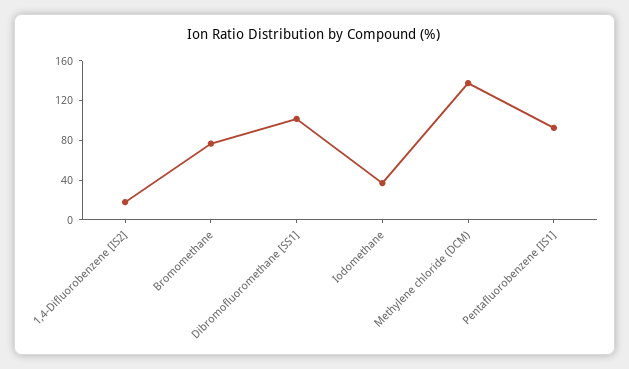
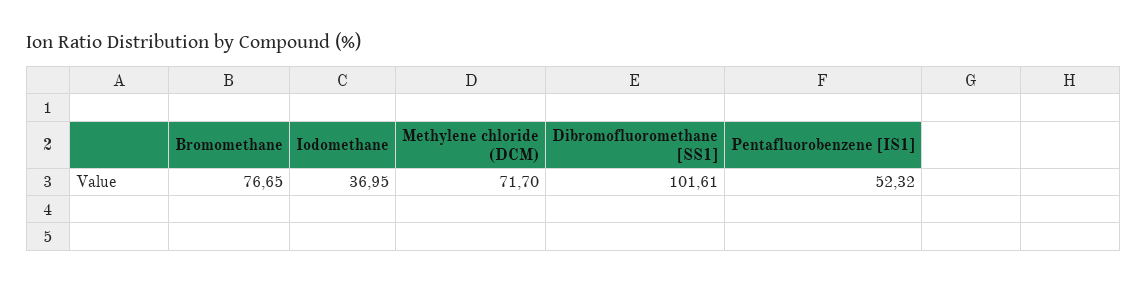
1,4-Difluorobenzene [IS2]: 20 -> none
Methylene chloride (DCM): 140 -> 71.7
Pentafluorobenzene [IS1]: 90 -> 52.32

